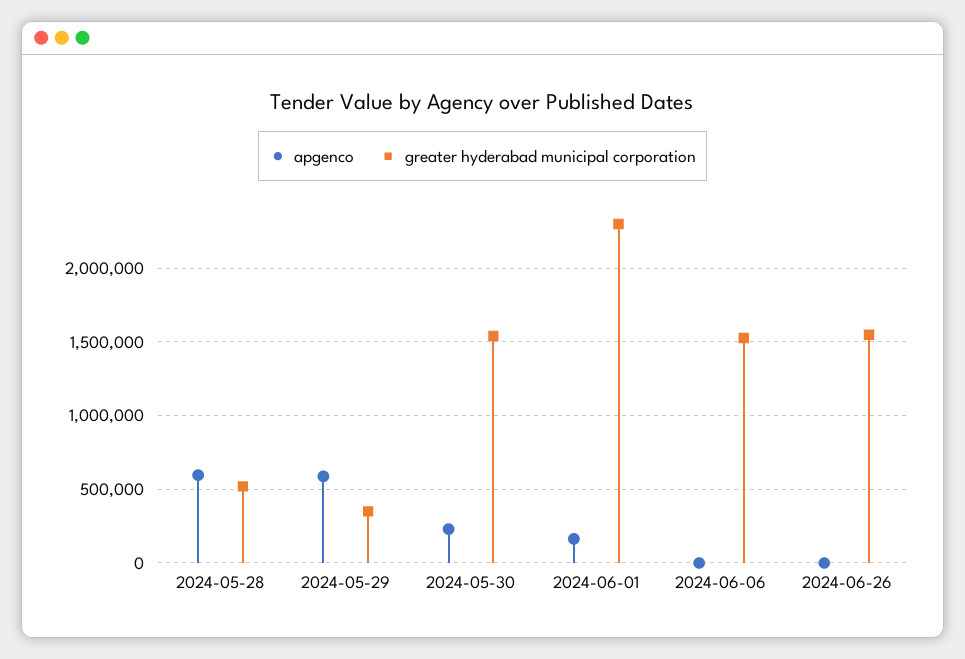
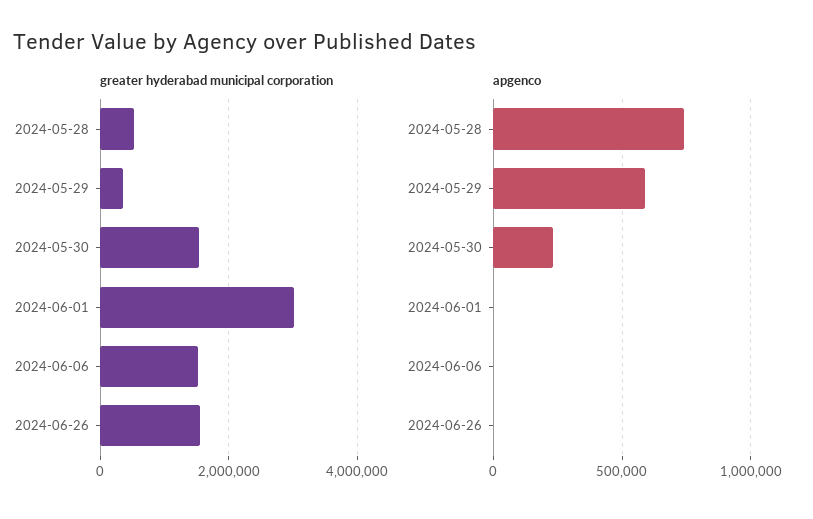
apgenco, 2024-05-28: 600000 -> 750000
apgenco, 2024-06-01: 150000 -> 0
greater hyderabad municipal corporation, 2024-06-01: 2300000 -> 3000000

